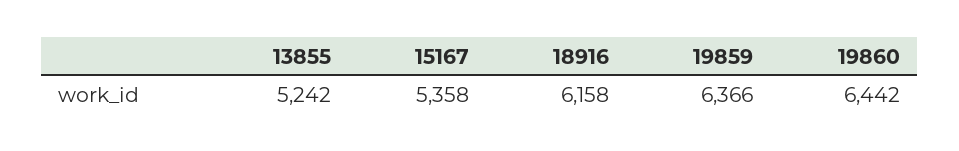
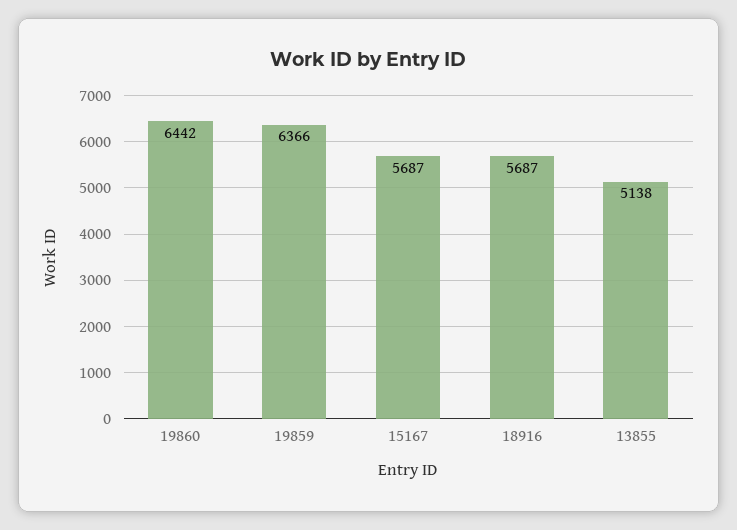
13855: 5242 -> 5138
15167: 5358 -> 5687
18916: 6158 -> 5687

